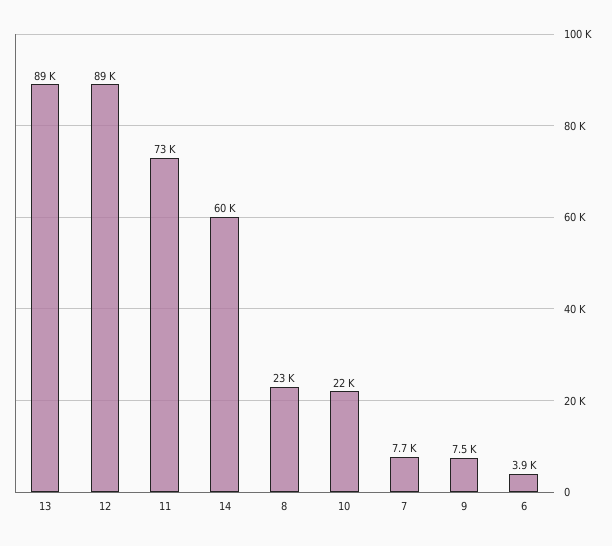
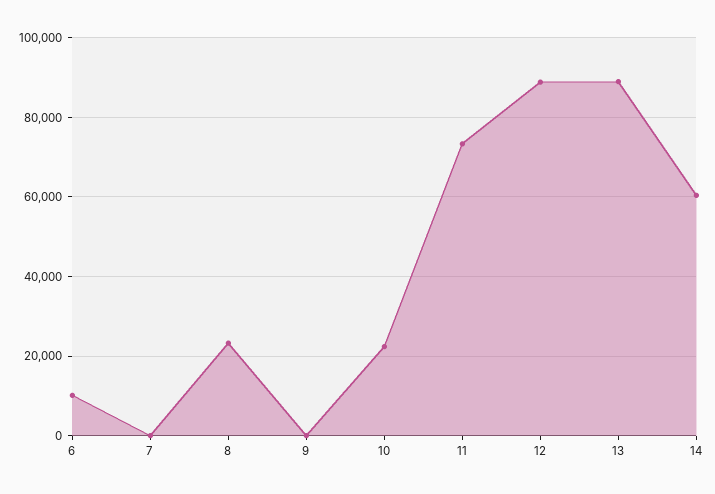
7: 7700 -> 0
9: 7500 -> 0
6: 3900 -> 10000

